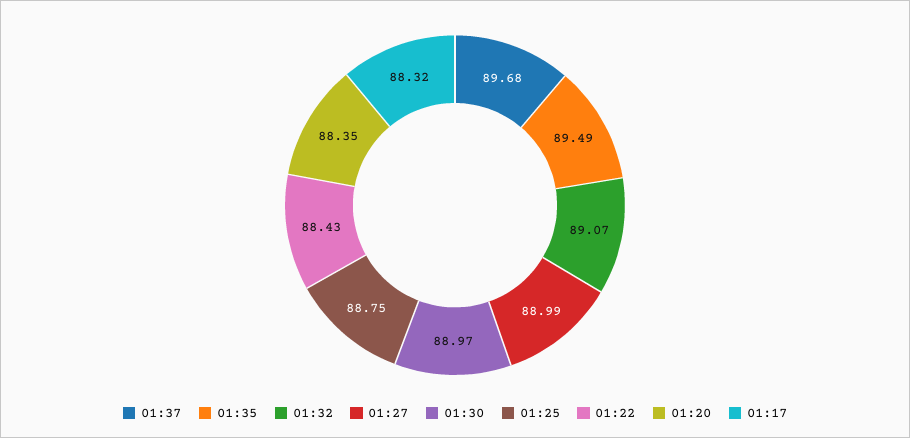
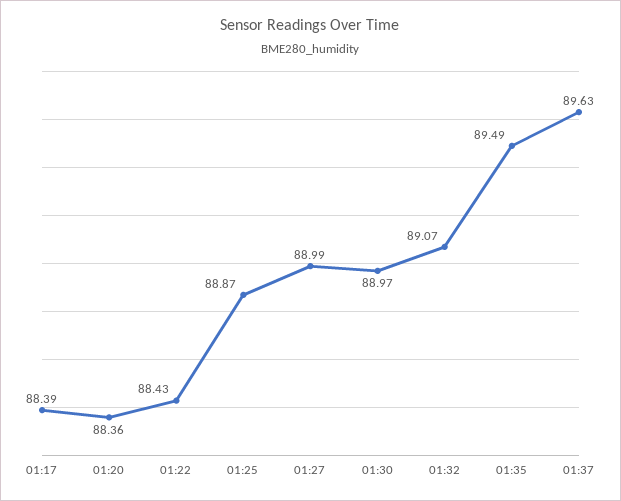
01:37: 89.68 -> 89.63
01:25: 88.75 -> 88.87
01:20: 88.35 -> 88.36
01:17: 88.32 -> 88.39

